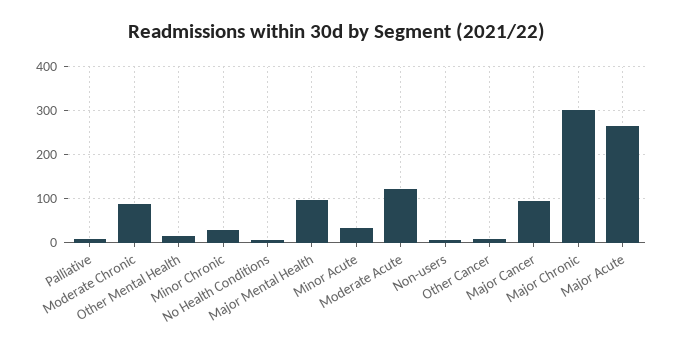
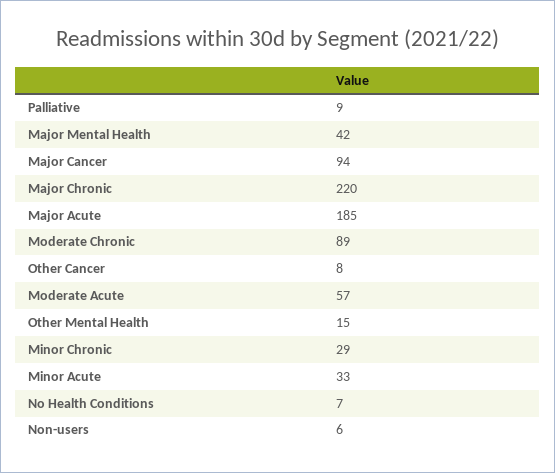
Major Mental Health: 100 -> 42
Moderate Acute: 120 -> 57
Major Chronic: 300 -> 220
Major Acute: 260 -> 185

